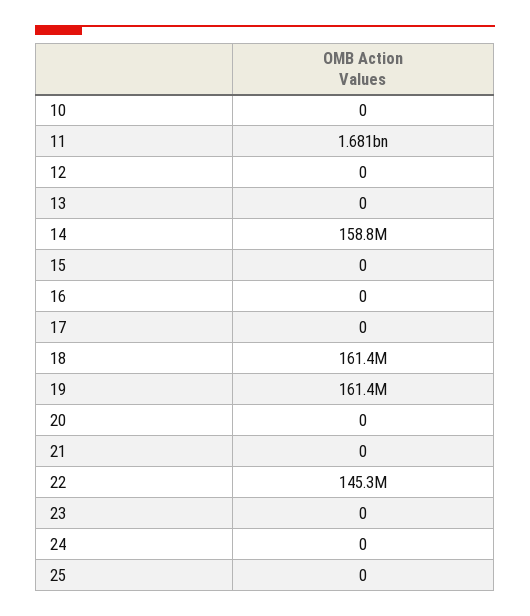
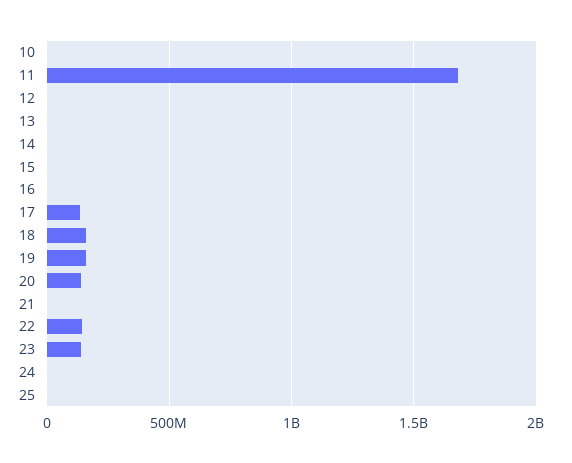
14: 158800000 -> 0
17: 0 -> 150000000
20: 0 -> 150000000
23: 0 -> 150000000

